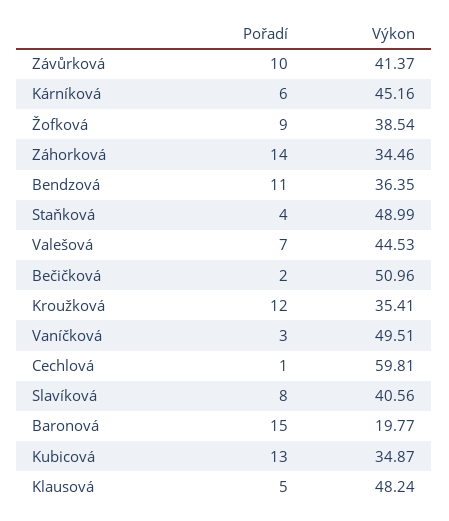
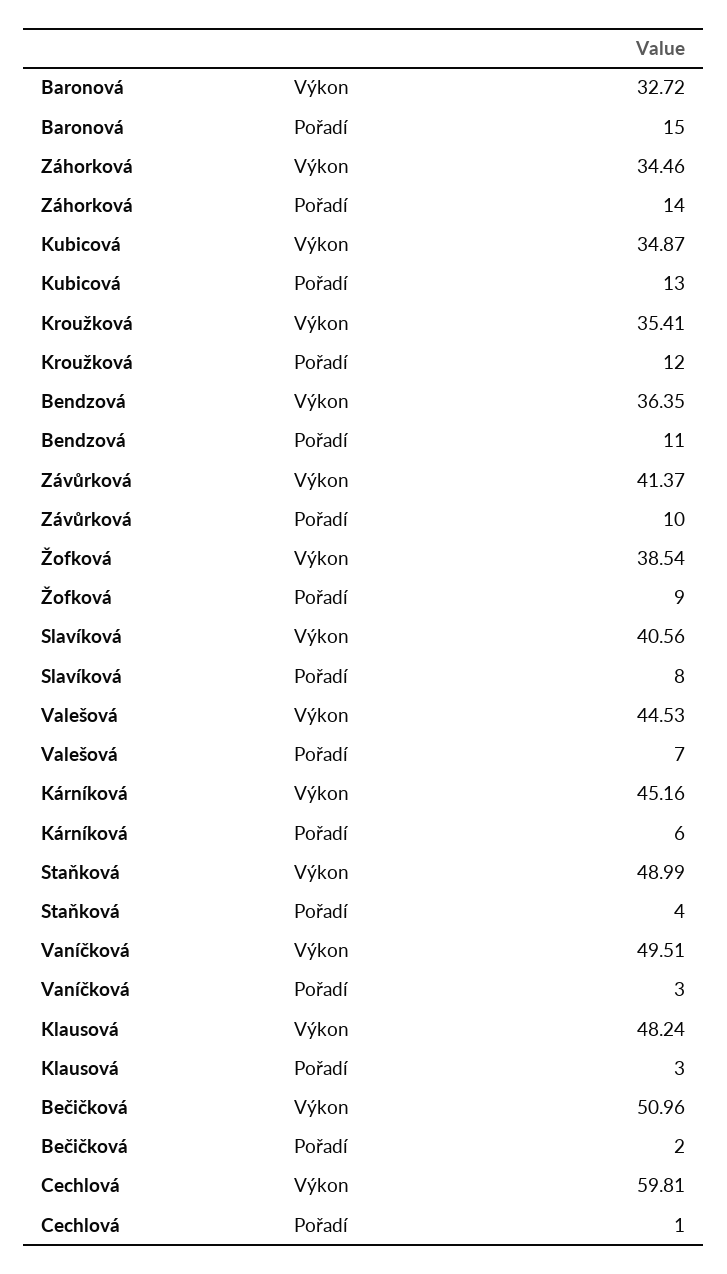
Výkon, Baronová: 19.77 -> 32.72
Pořadí, Klausová: 5 -> 3

